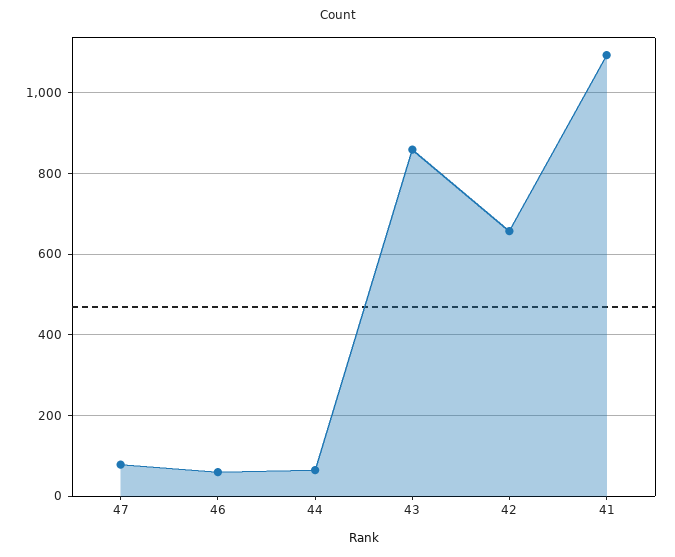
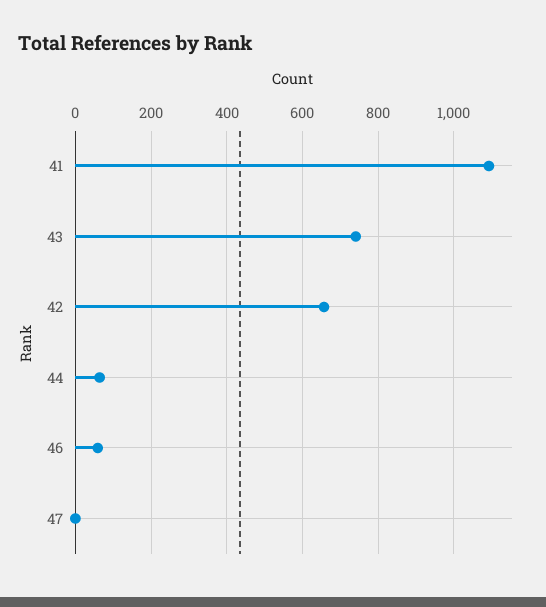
47: 80 -> 0
43: 860 -> 740

